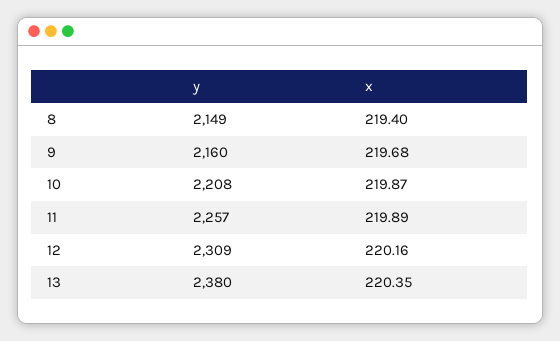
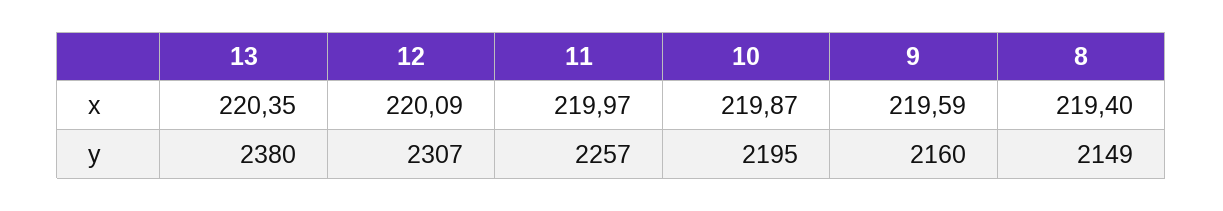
x, 9: 219.68 -> 219.59
y, 10: 2208 -> 2195
x, 11: 219.89 -> 219.97
y, 12: 2309 -> 2307
x, 12: 220.16 -> 220.09

